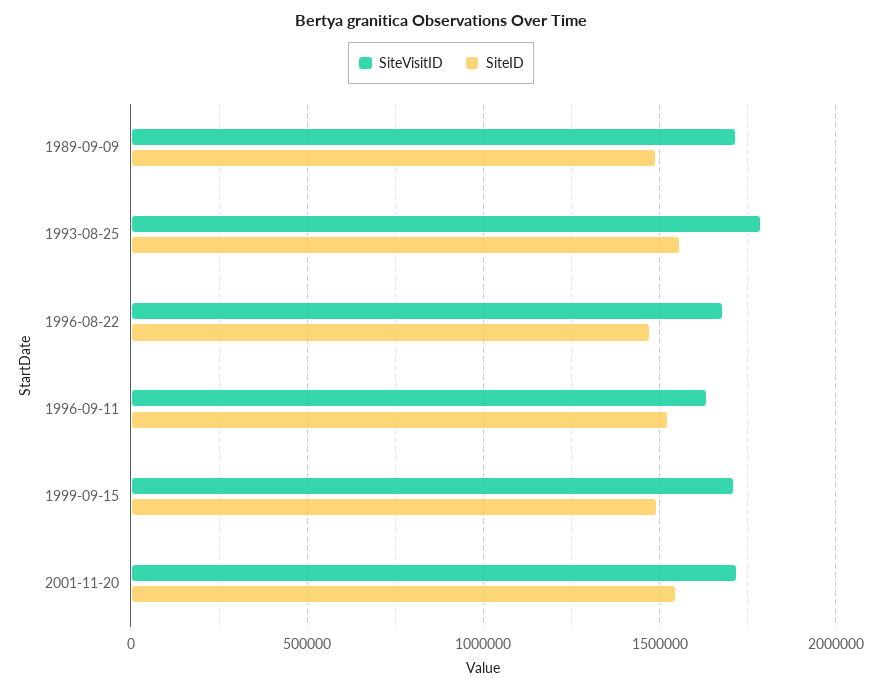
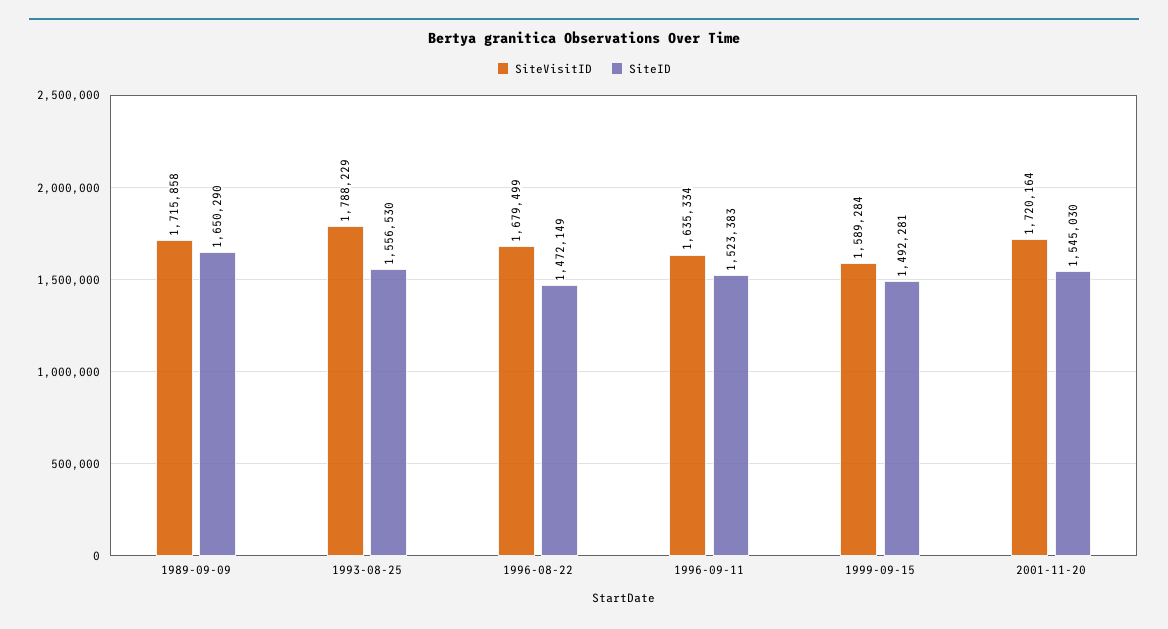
SiteID, 1989-09-09: 1500000 -> 1650290
SiteVisitID, 1999-09-15: 1700000 -> 1589284

